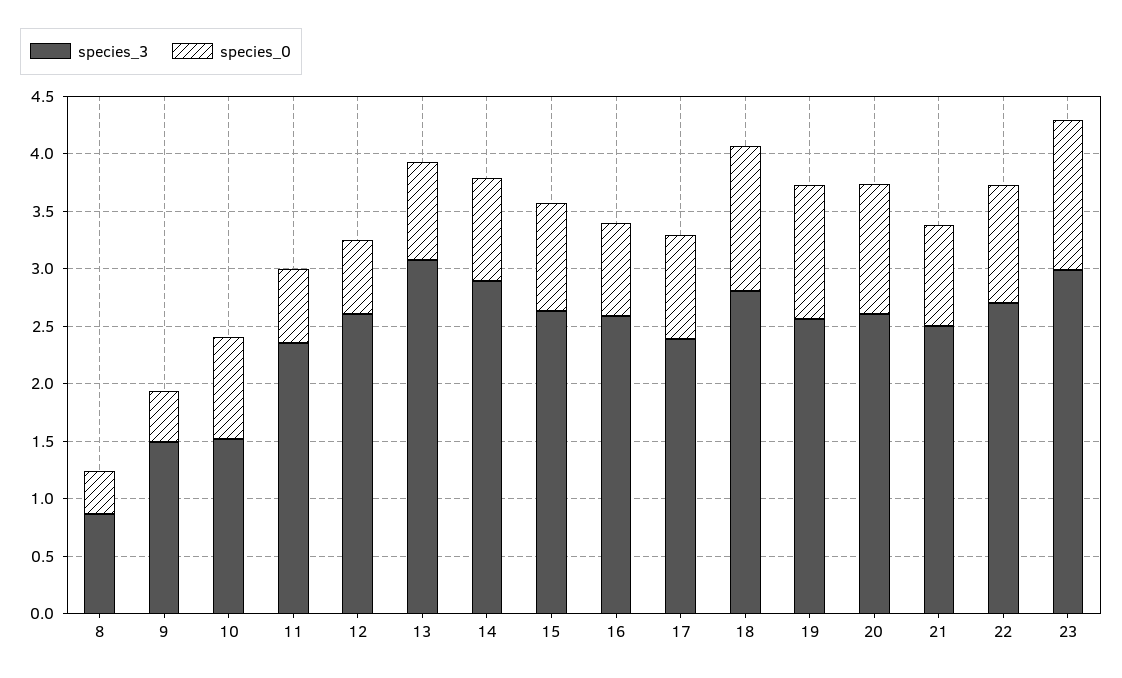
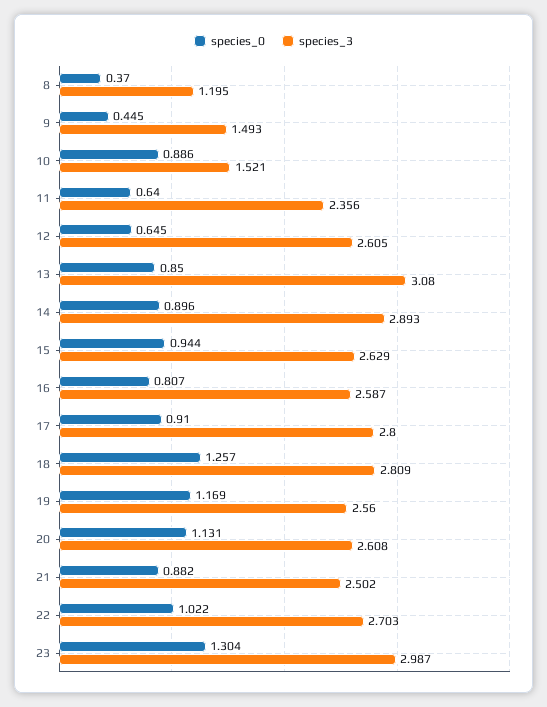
species_3, 8: 0.9 -> 1.195
species_3, 17: 2.4 -> 2.8

